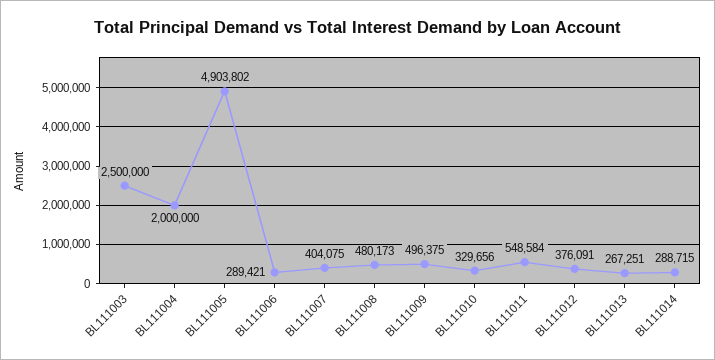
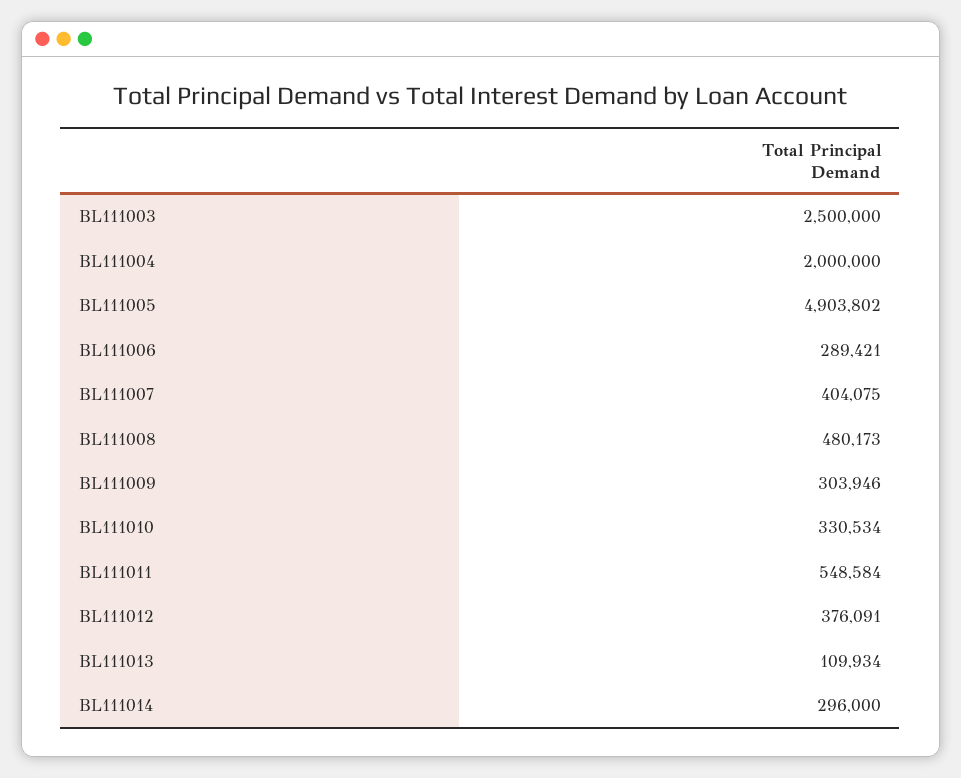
BL111009: 496375 -> 303946
BL111010: 329656 -> 330534
BL111013: 267251 -> 109934
BL111014: 288715 -> 296000

